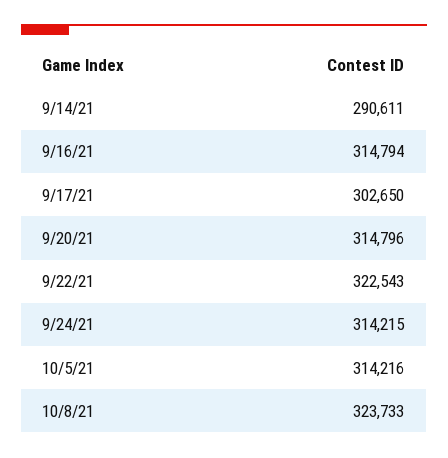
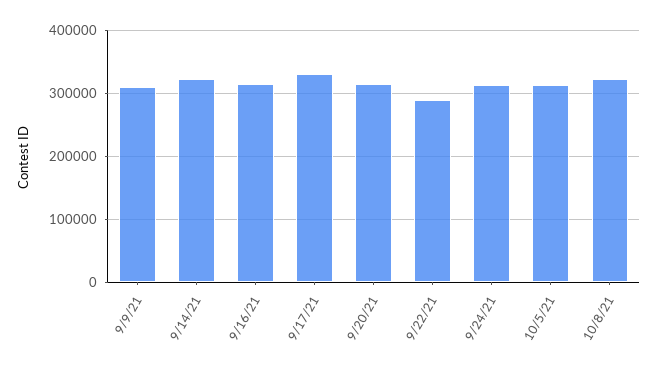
9/14/21: 290611 -> 320000
9/17/21: 302650 -> 330000
9/22/21: 322543 -> 290000
9/9/21: none -> 310000

